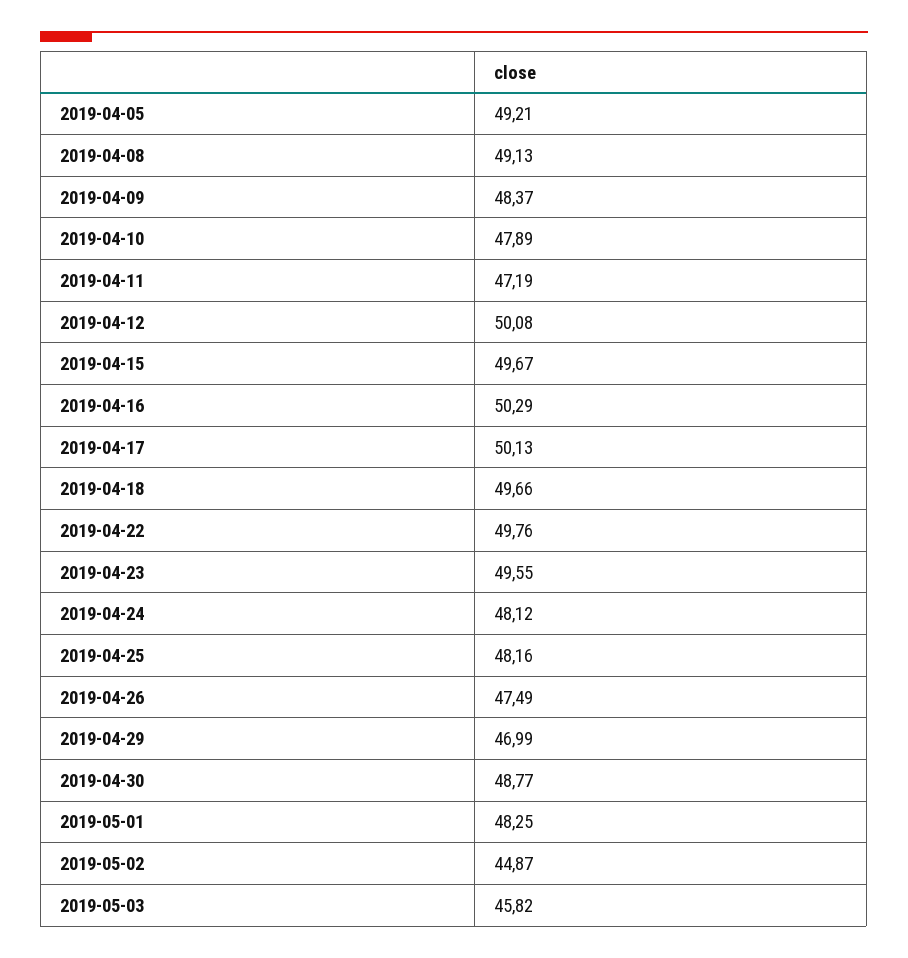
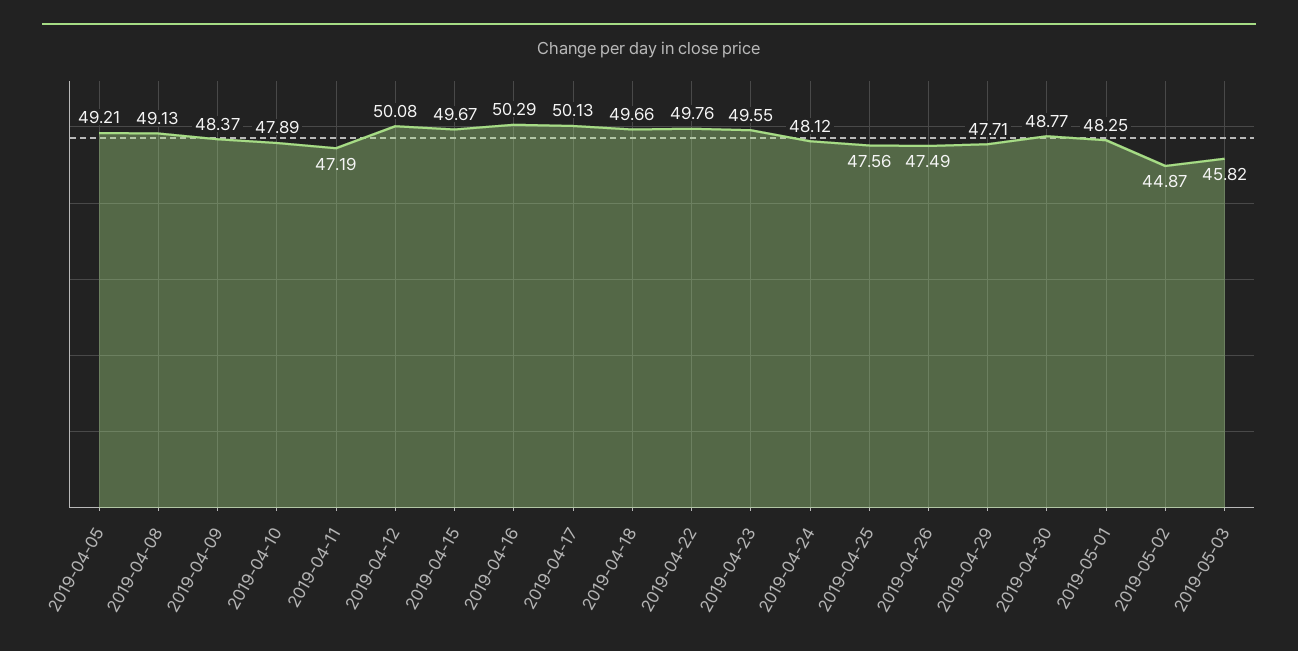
2019-04-25: 48.16 -> 47.56
2019-04-29: 46.99 -> 47.71

